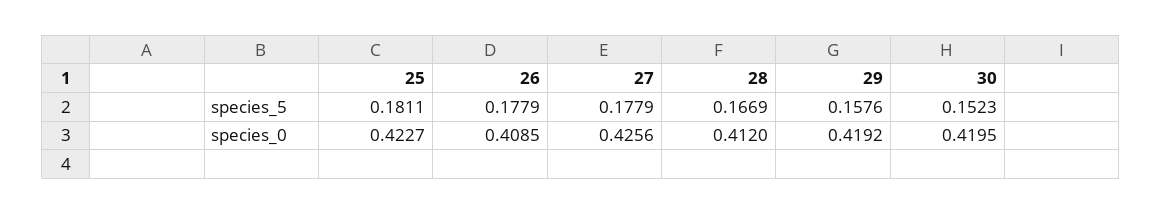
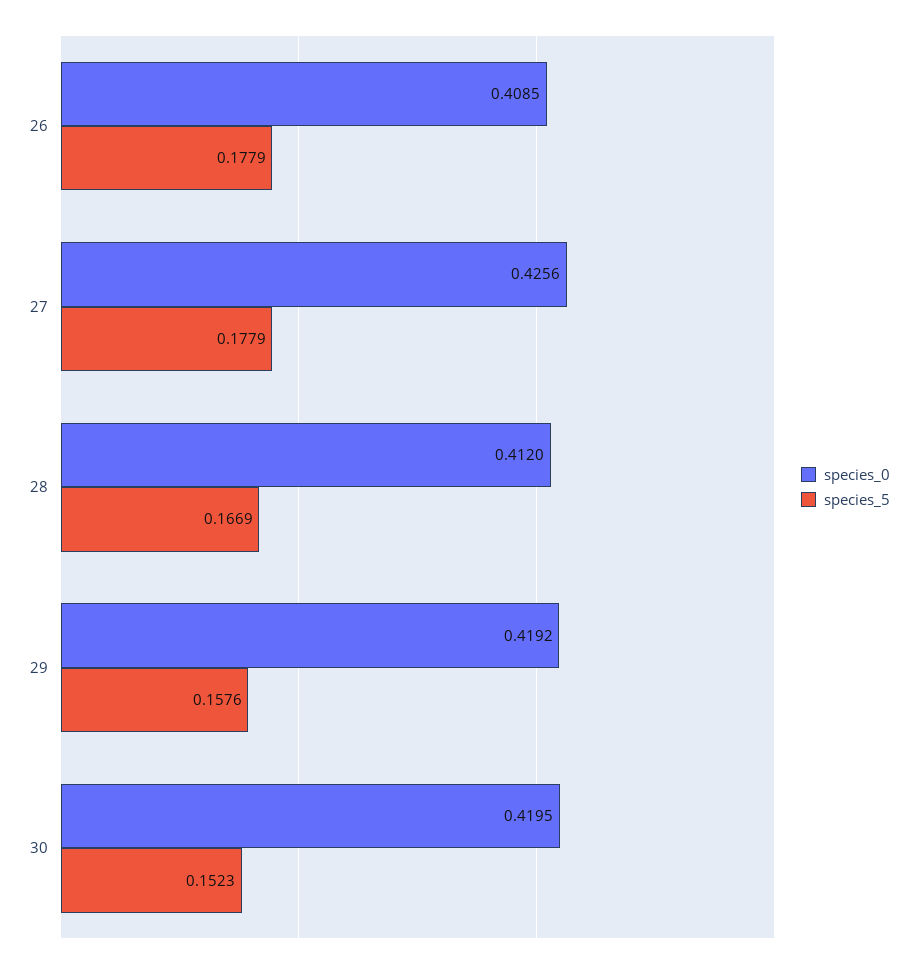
species_5, 25: 0.1811 -> none
species_0, 25: 0.4227 -> none

